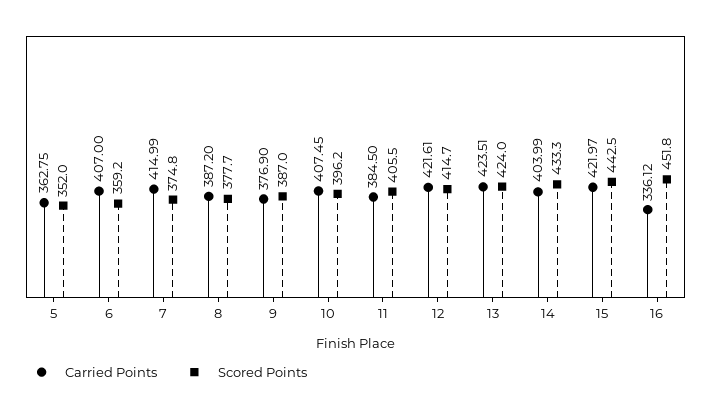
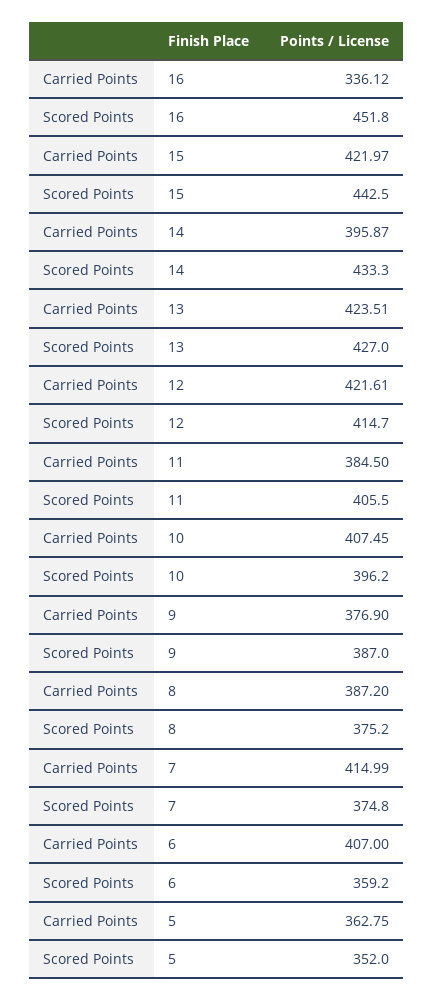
Scored Points, 8: 377.7 -> 375.2
Scored Points, 13: 424 -> 427
Carried Points, 14: 403.99 -> 395.87

